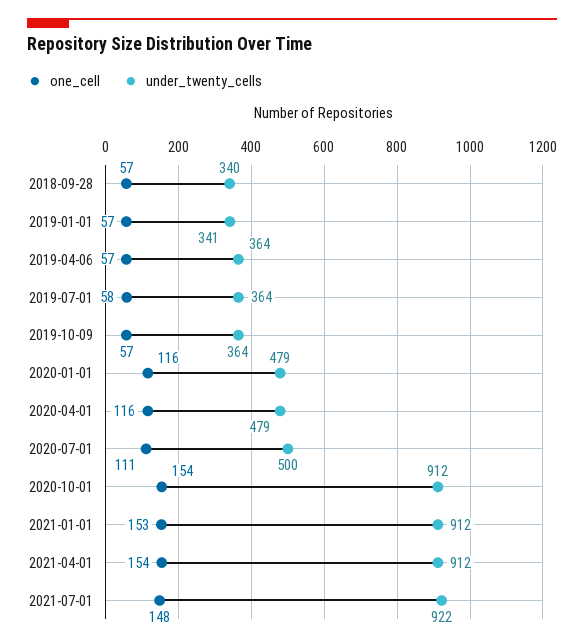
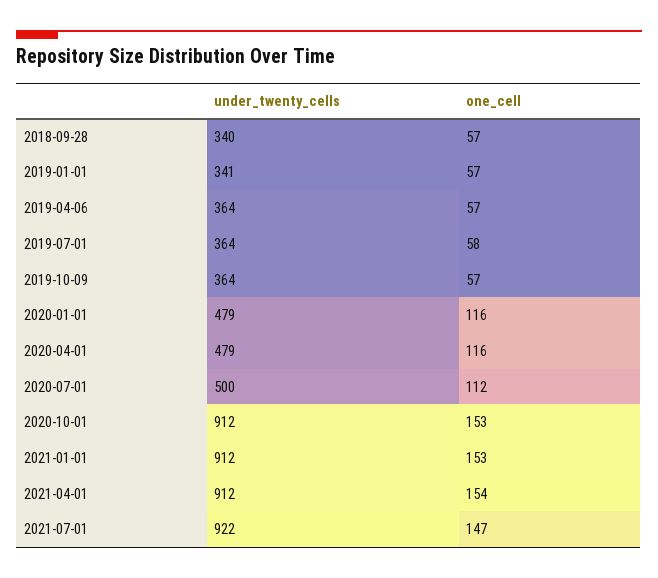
one_cell, 2020-07-01: 111 -> 112
one_cell, 2020-10-01: 154 -> 153
one_cell, 2021-07-01: 148 -> 147

